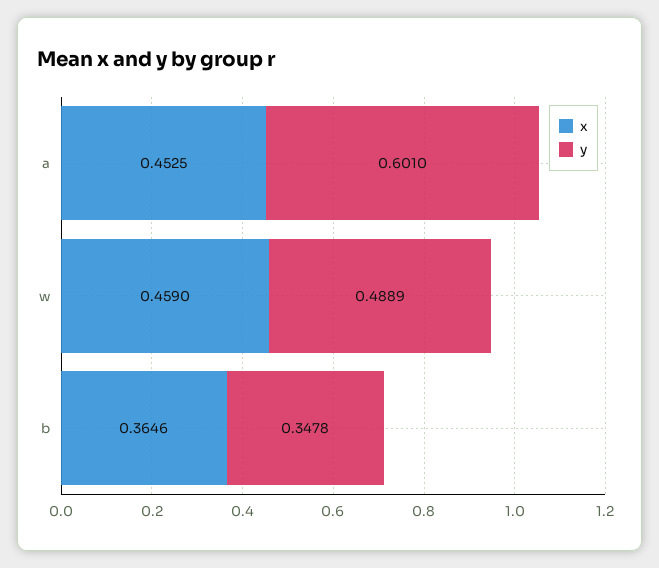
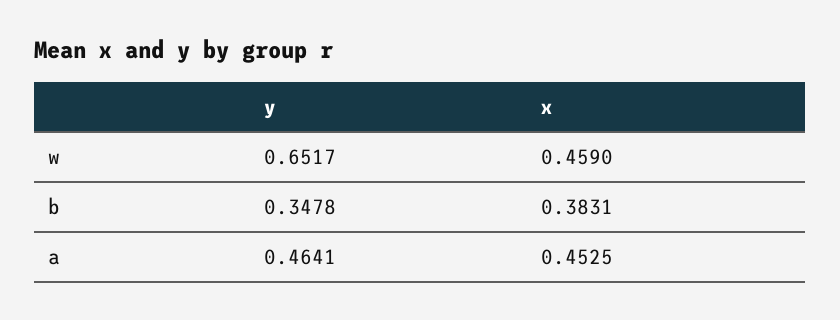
y, a: 0.601 -> 0.4641
y, w: 0.4889 -> 0.6517
x, b: 0.3646 -> 0.3831

